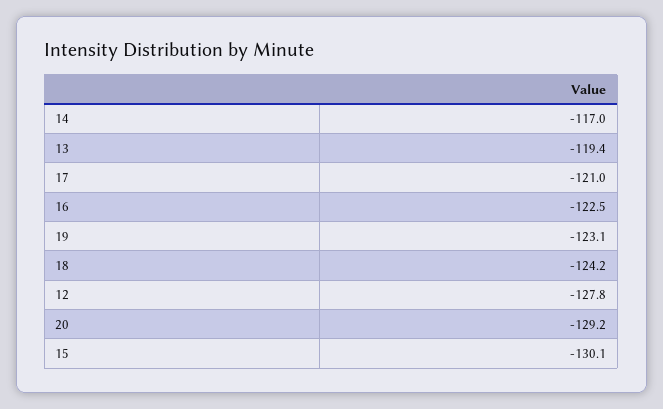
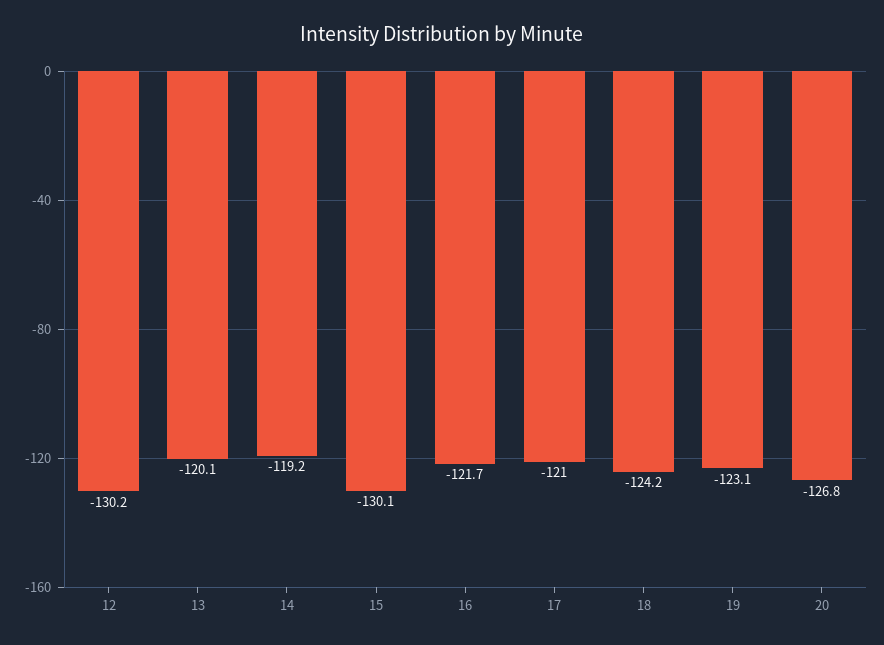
14: -117 -> -119.2
13: -119.4 -> -120.1
16: -122.5 -> -121.7
12: -127.8 -> -130.2
20: -129.2 -> -126.8

